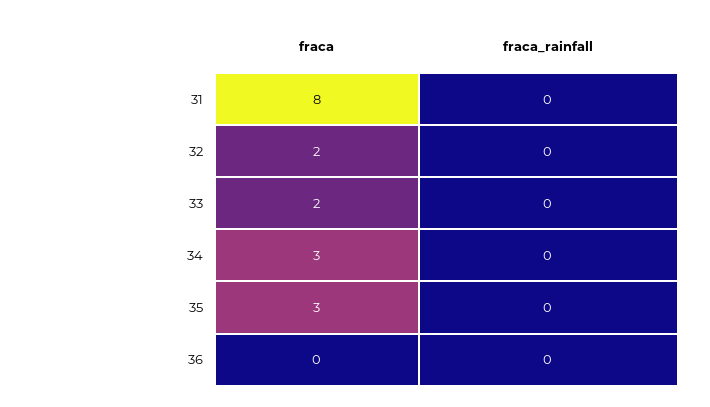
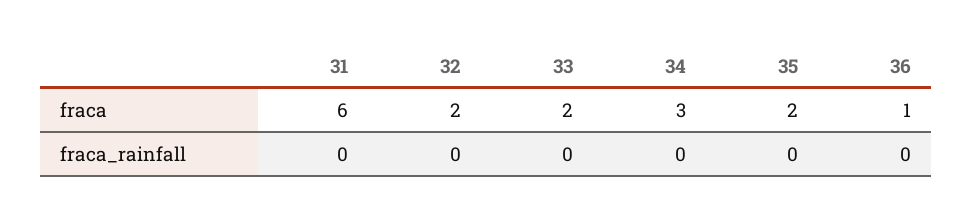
fraca, 31: 8 -> 6
fraca, 35: 3 -> 2
fraca, 36: 0 -> 1

